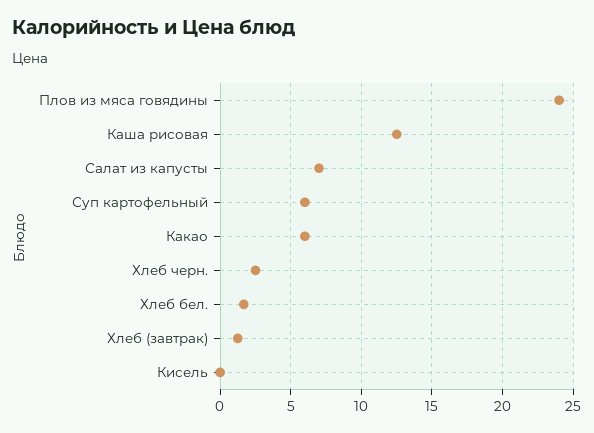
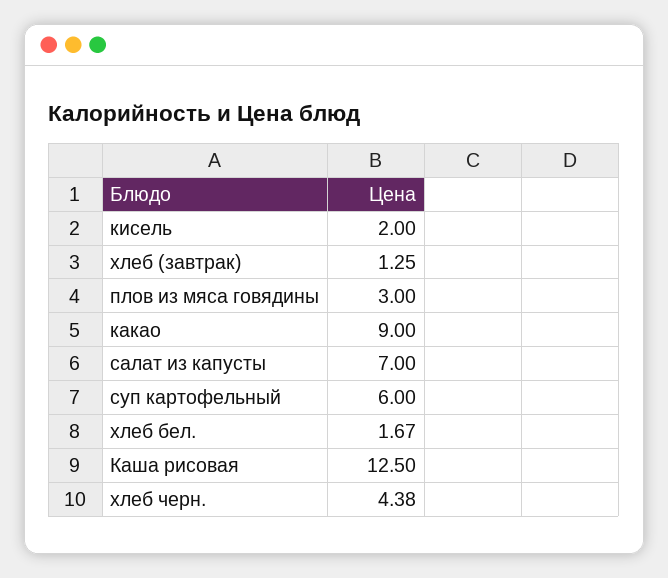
Плов из мяса говядины: 24 -> 3
Какао: 6 -> 9
Хлеб черн.: 2.5 -> 4.38
Кисель: 0 -> 2

